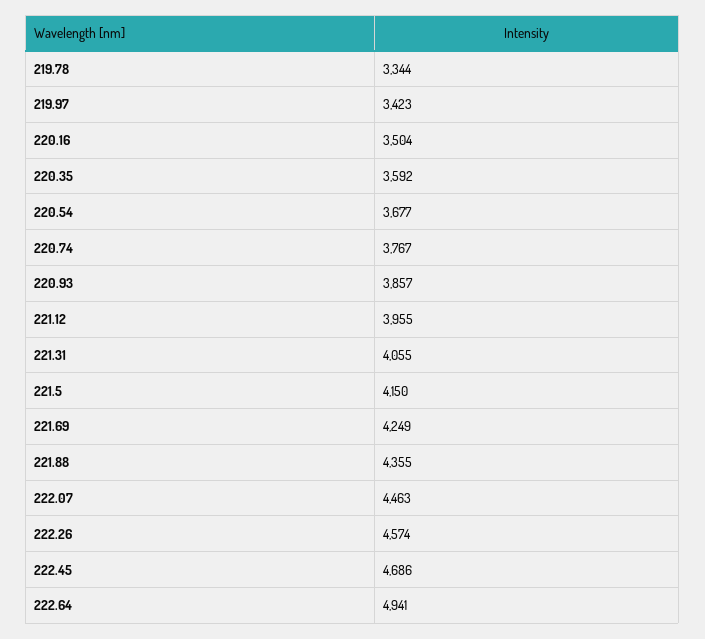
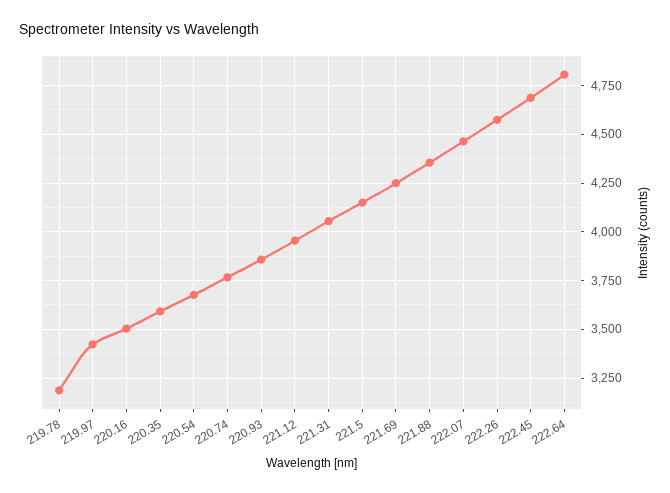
219.78: 3344 -> 3200
222.64: 4941 -> 4800

